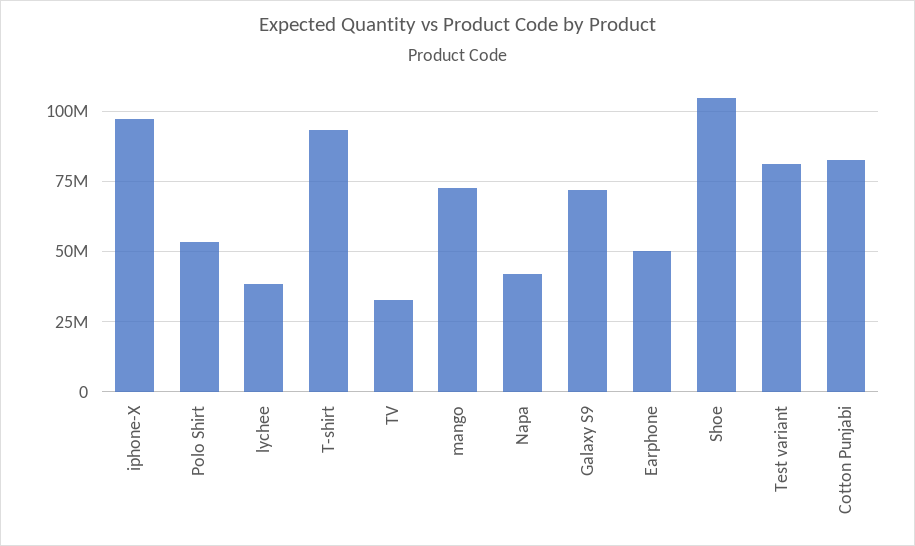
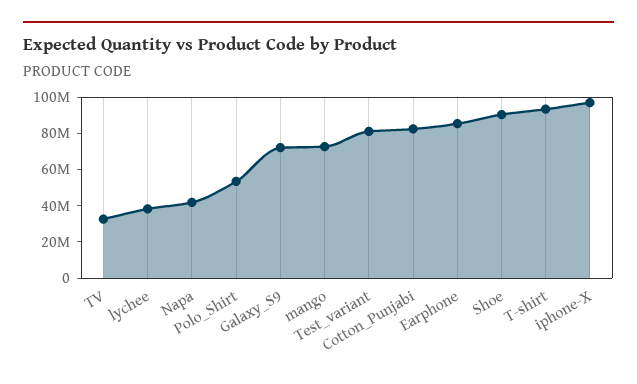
Earphone: 50000000 -> 85000000
Shoe: 105000000 -> 90000000

